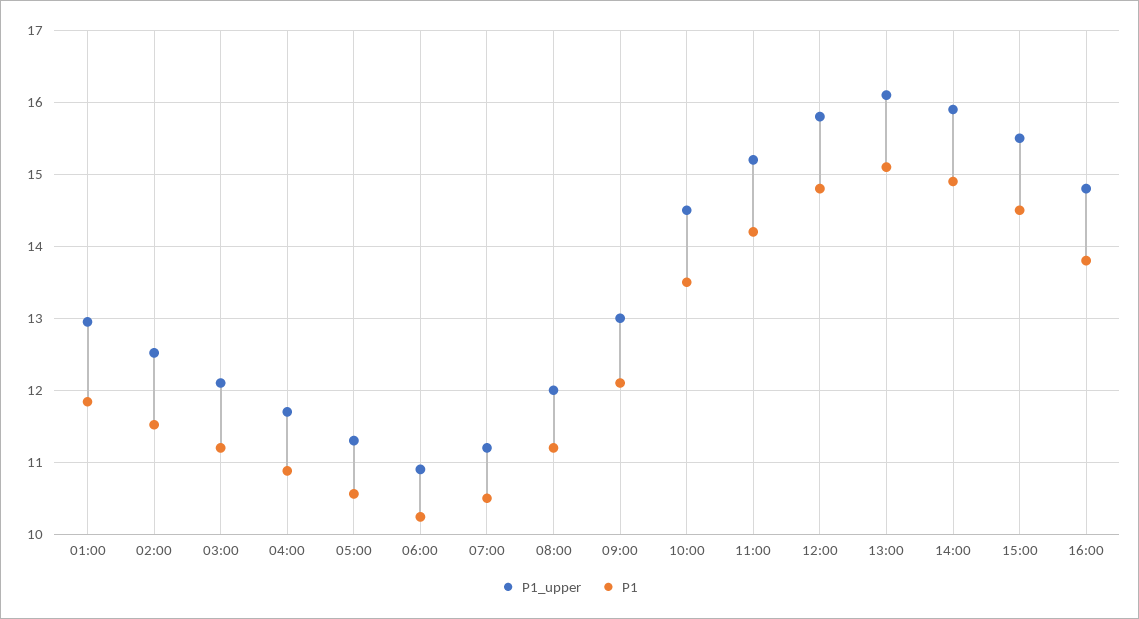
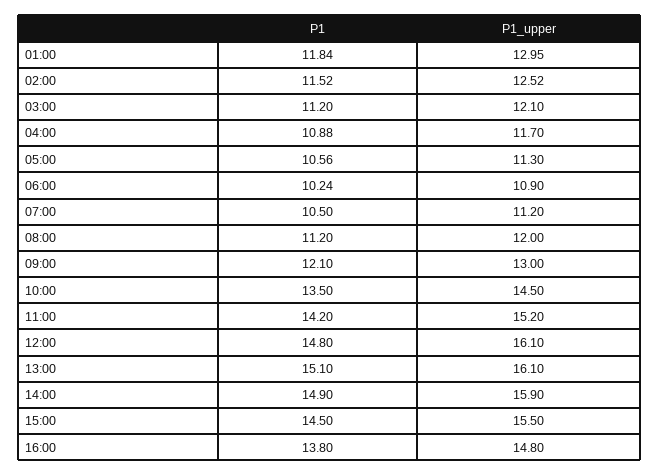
P1_upper, 12:00: 15.8 -> 16.1

